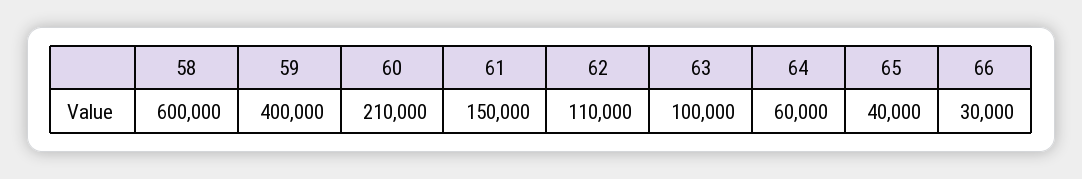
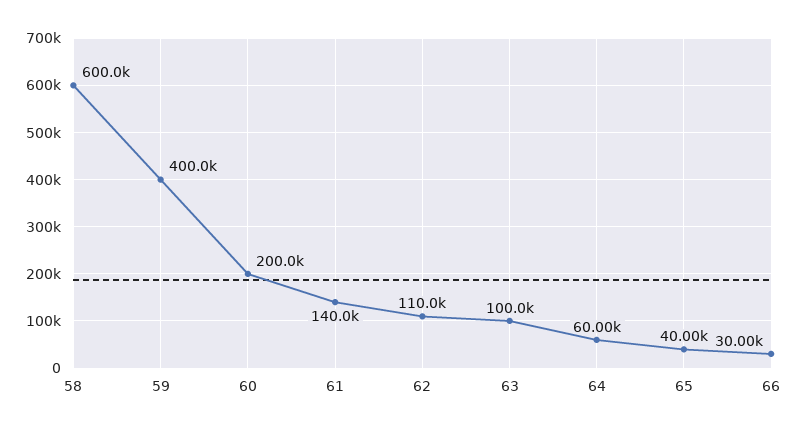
60: 210000 -> 200000
61: 150000 -> 140000

